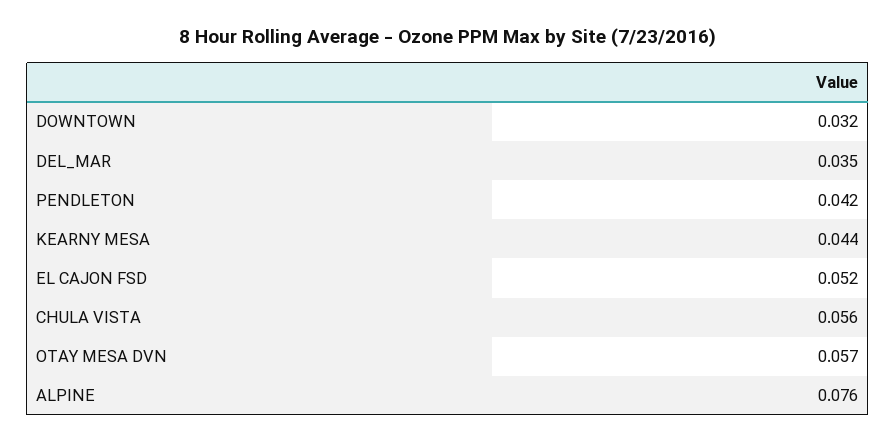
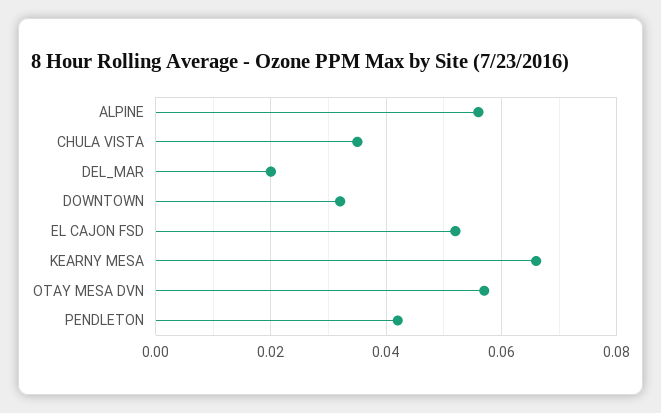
DEL_MAR: 0.035 -> 0.02
KEARNY MESA: 0.044 -> 0.065
CHULA VISTA: 0.056 -> 0.035
ALPINE: 0.076 -> 0.055

